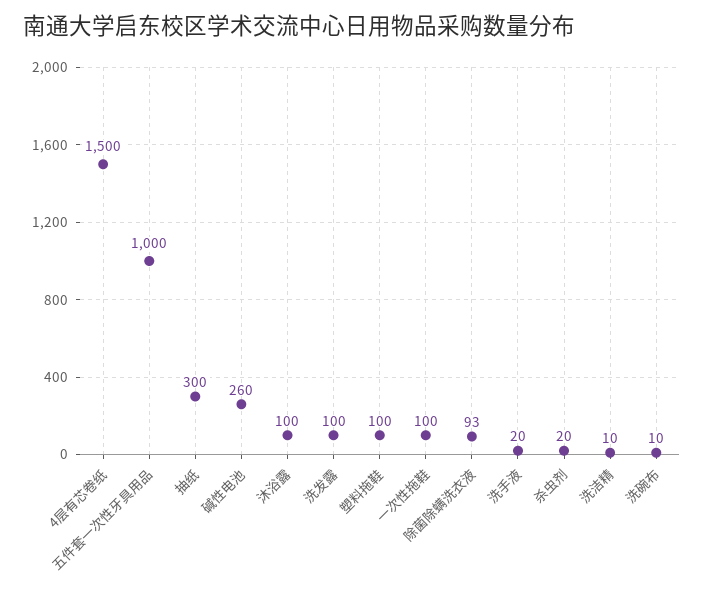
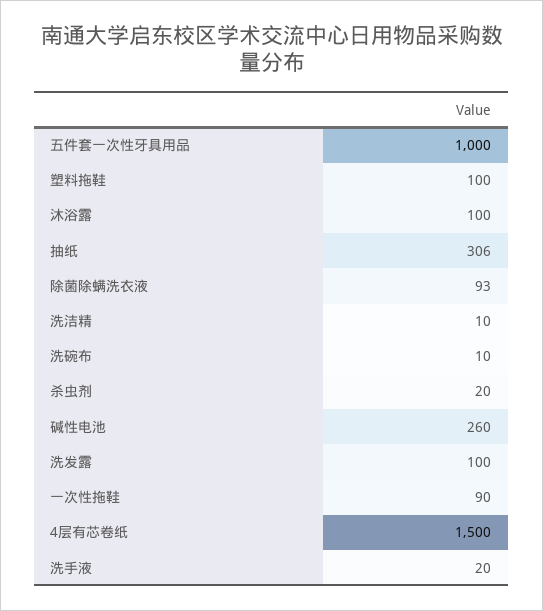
抽纸: 300 -> 306
一次性拖鞋: 100 -> 90

